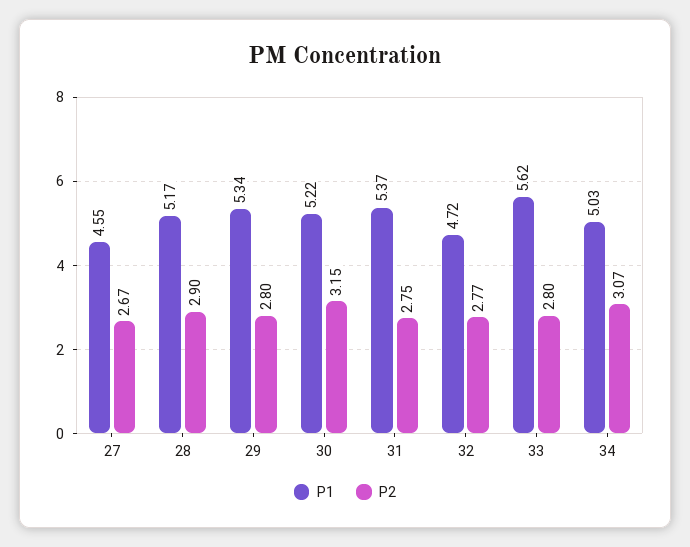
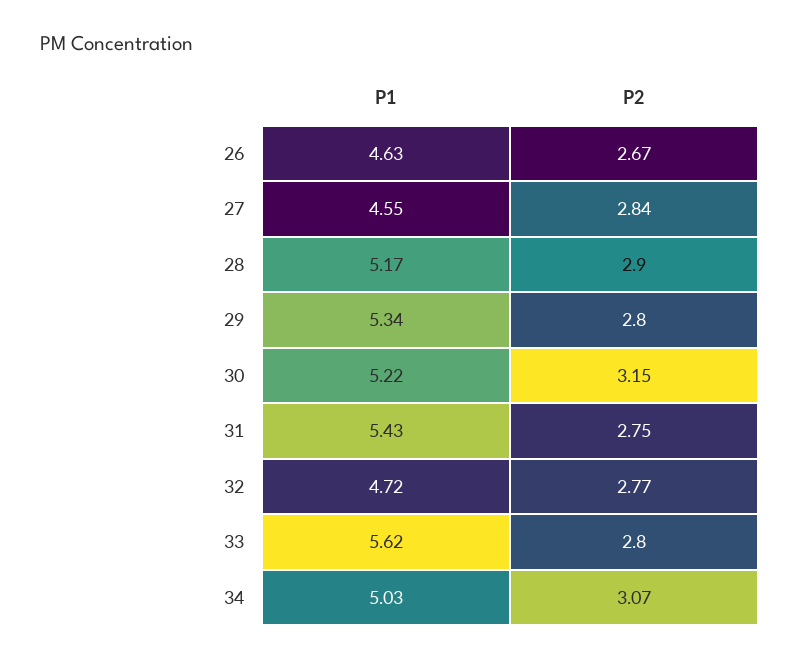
P2, 27: 2.67 -> 2.84
P1, 31: 5.37 -> 5.43
P1, 26: none -> 4.63
P2, 26: none -> 2.67

